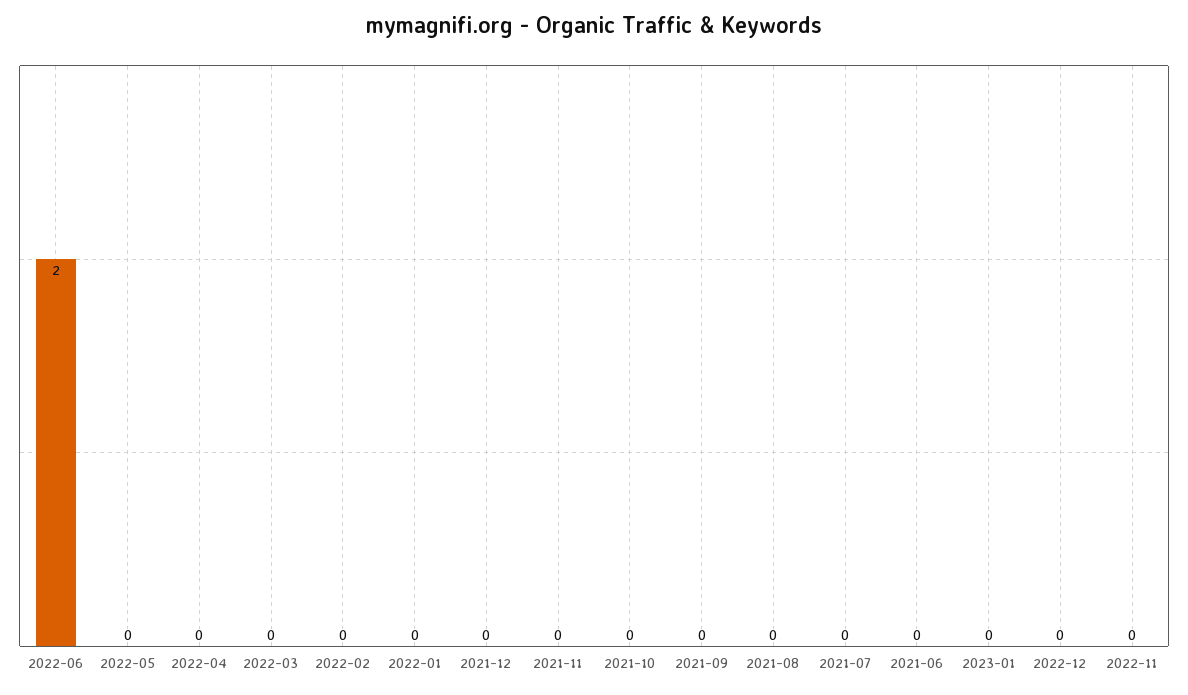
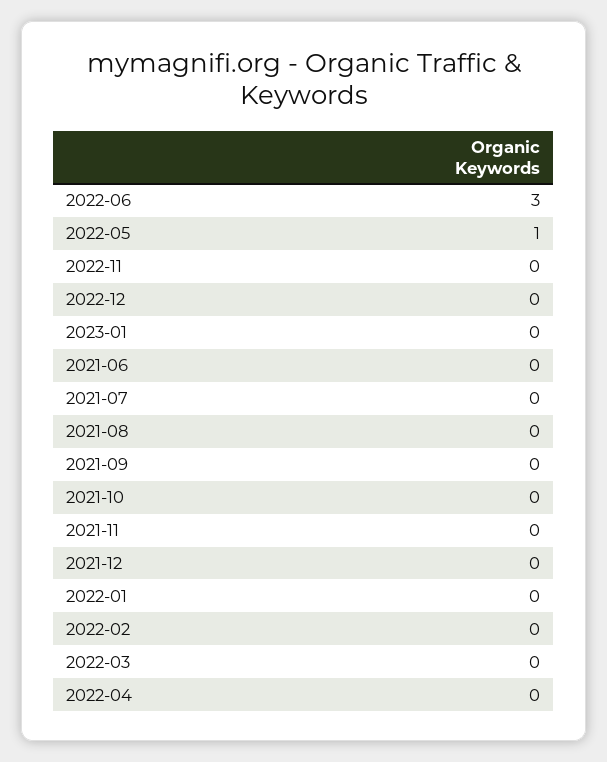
2022-06: 2 -> 3
2022-05: 0 -> 1

